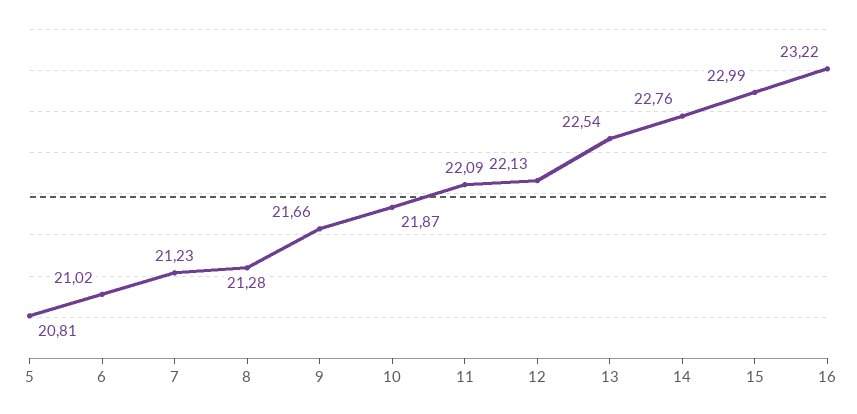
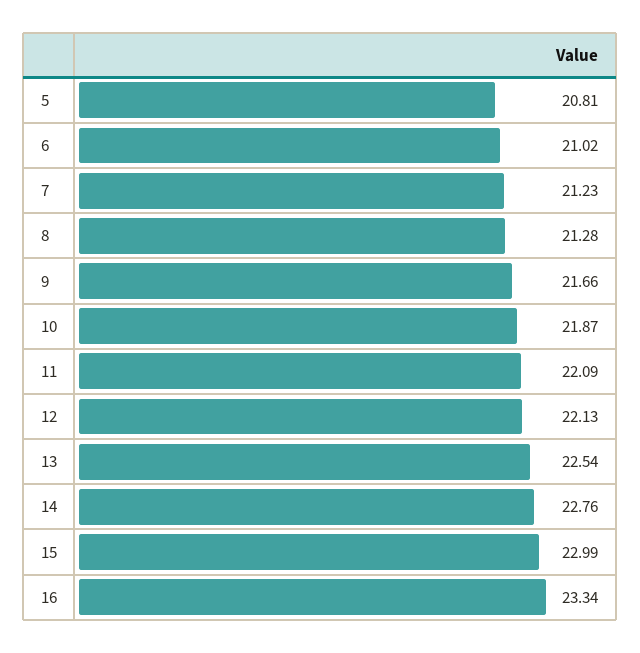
16: 23.22 -> 23.34

